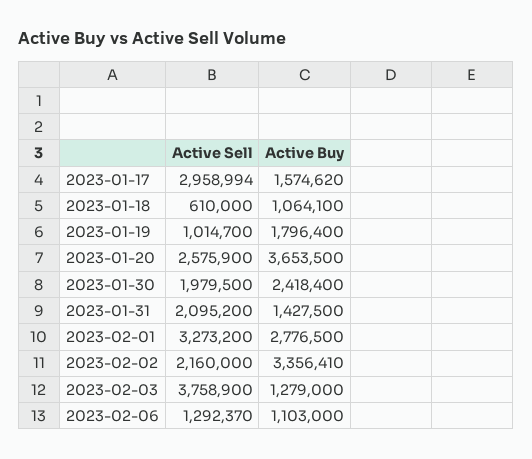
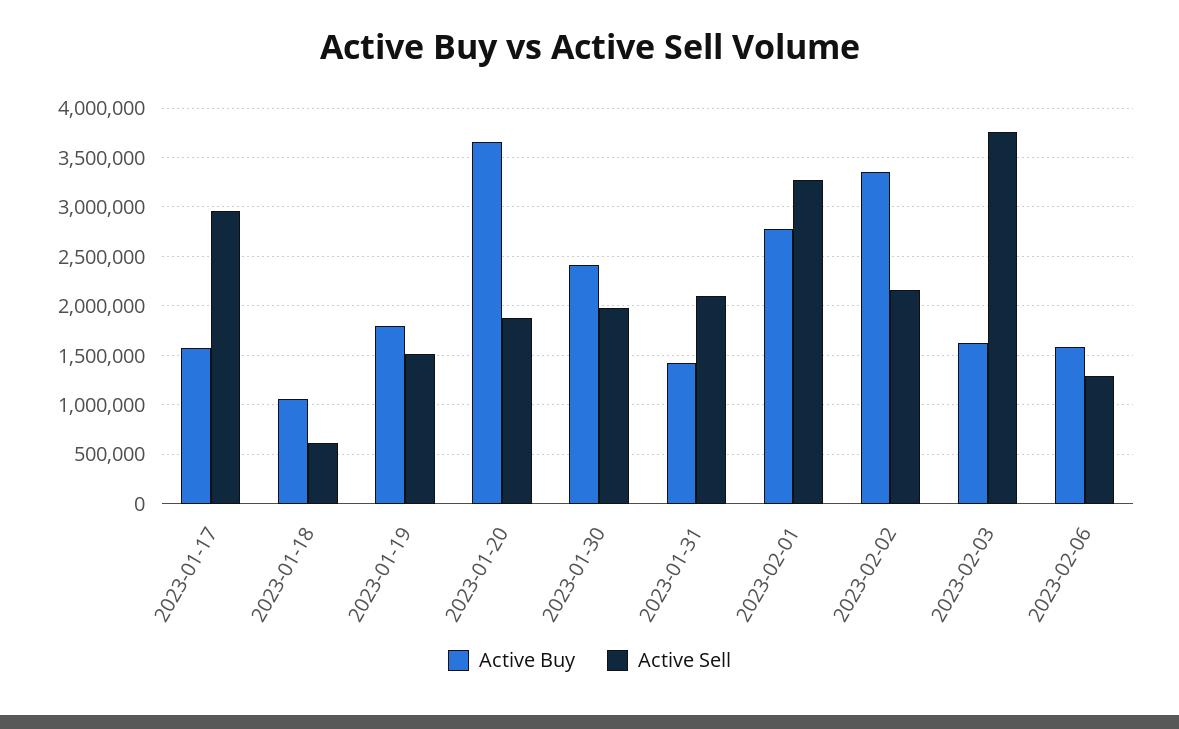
Active Sell, 2023-01-19: 1014700 -> 1500000
Active Sell, 2023-01-20: 2575900 -> 1900000
Active Buy, 2023-02-03: 1279000 -> 1600000
Active Buy, 2023-02-06: 1103000 -> 1600000

